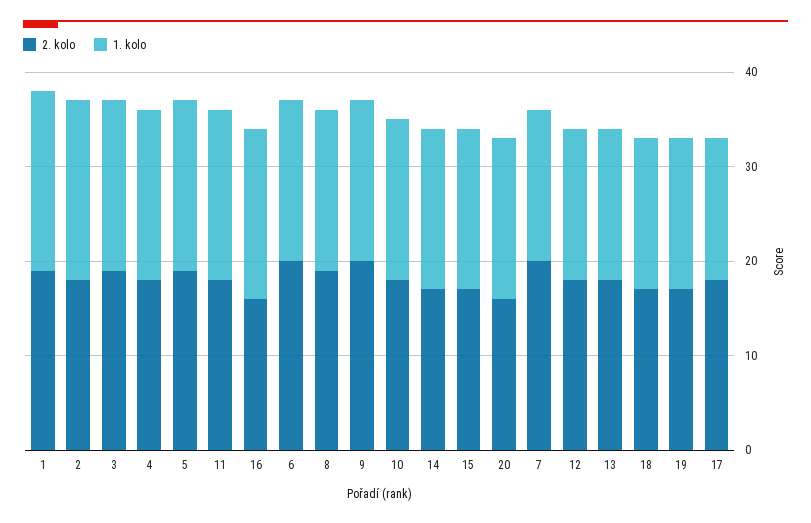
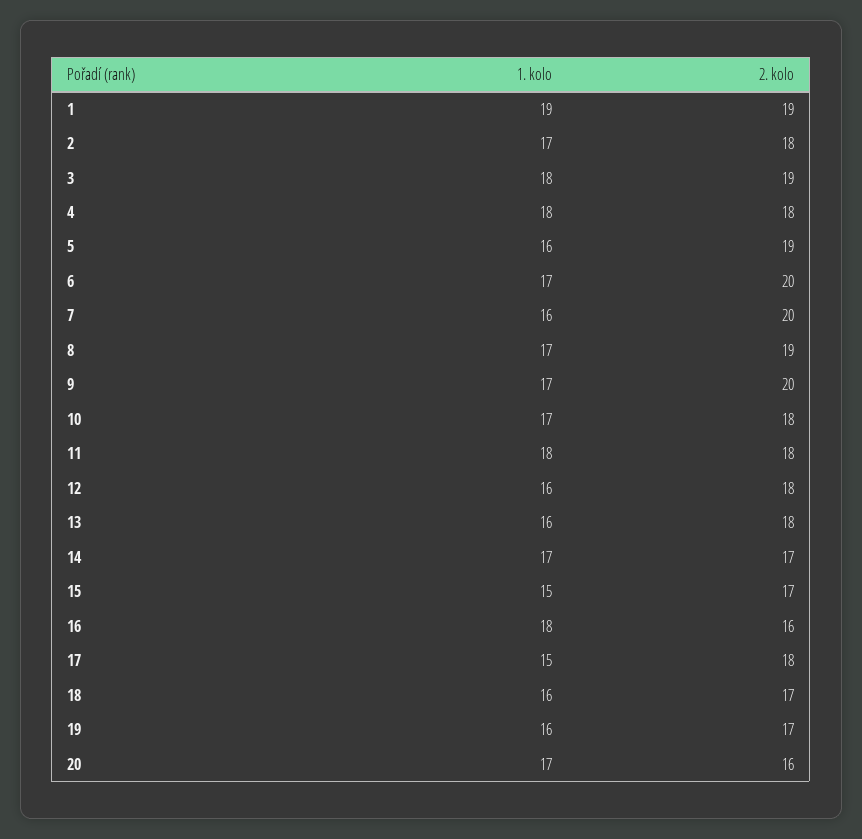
1. kolo, 2: 19 -> 17
1. kolo, 5: 18 -> 16
1. kolo, 15: 17 -> 15

